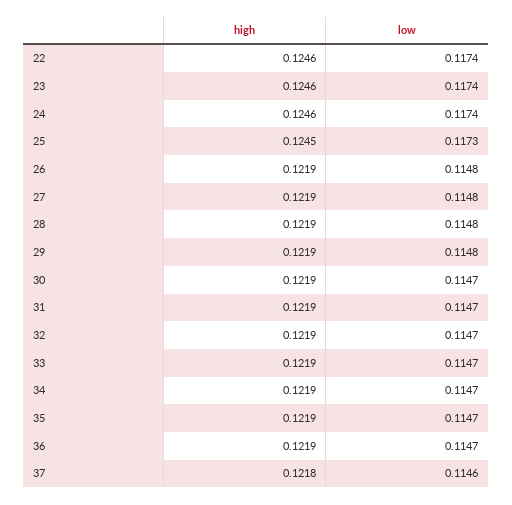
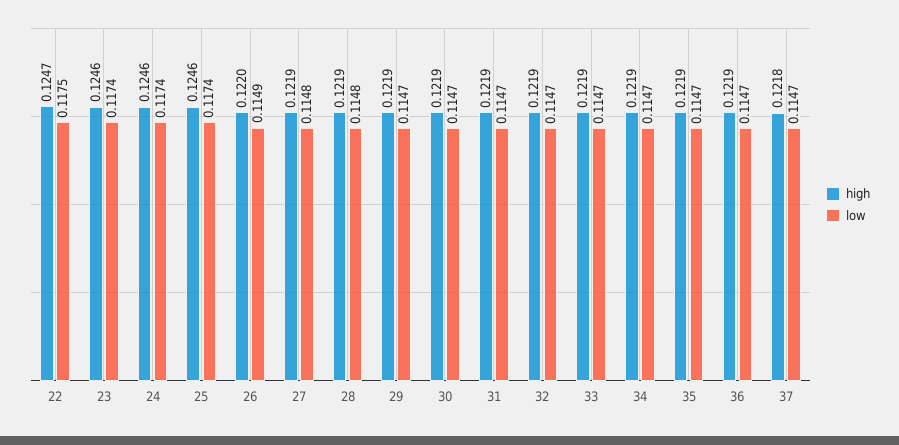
high, 22: 0.1246 -> 0.1247
low, 22: 0.1174 -> 0.1175
high, 25: 0.1245 -> 0.1246
low, 25: 0.1173 -> 0.1174
high, 26: 0.1219 -> 0.122
low, 26: 0.1148 -> 0.1149
low, 29: 0.1148 -> 0.1147
low, 37: 0.1146 -> 0.1147

